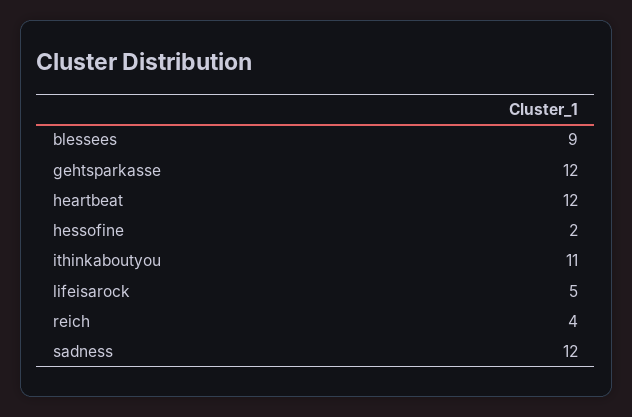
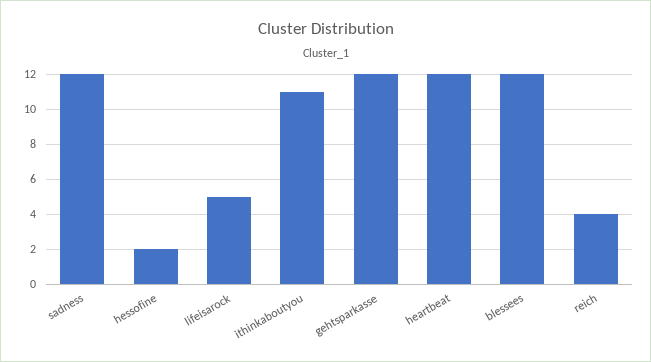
blessees: 9 -> 12

